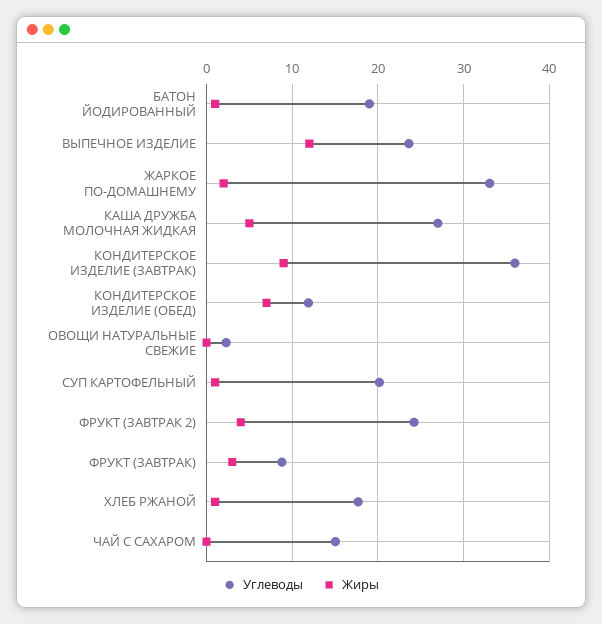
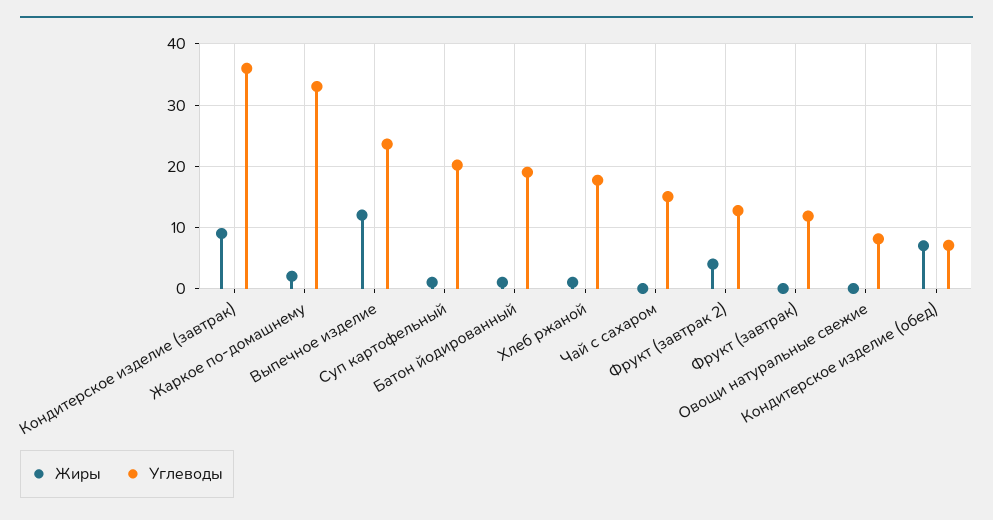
Углеводы, КАША ДРУЖБА МОЛОЧНАЯ ЖИДКАЯ: 27 -> none
Жиры, КАША ДРУЖБА МОЛОЧНАЯ ЖИДКАЯ: 5 -> none
Углеводы, КОНДИТЕРСКОЕ ИЗДЕЛИЕ (ОБЕД): 12 -> 7
Углеводы, ОВОЩИ НАТУРАЛЬНЫЕ СВЕЖИЕ: 2 -> 8
Углеводы, ФРУКТ (ЗАВТРАК 2): 24 -> 13
Углеводы, ФРУКТ (ЗАВТРАК): 9 -> 12
Жиры, ФРУКТ (ЗАВТРАК): 3 -> 0

